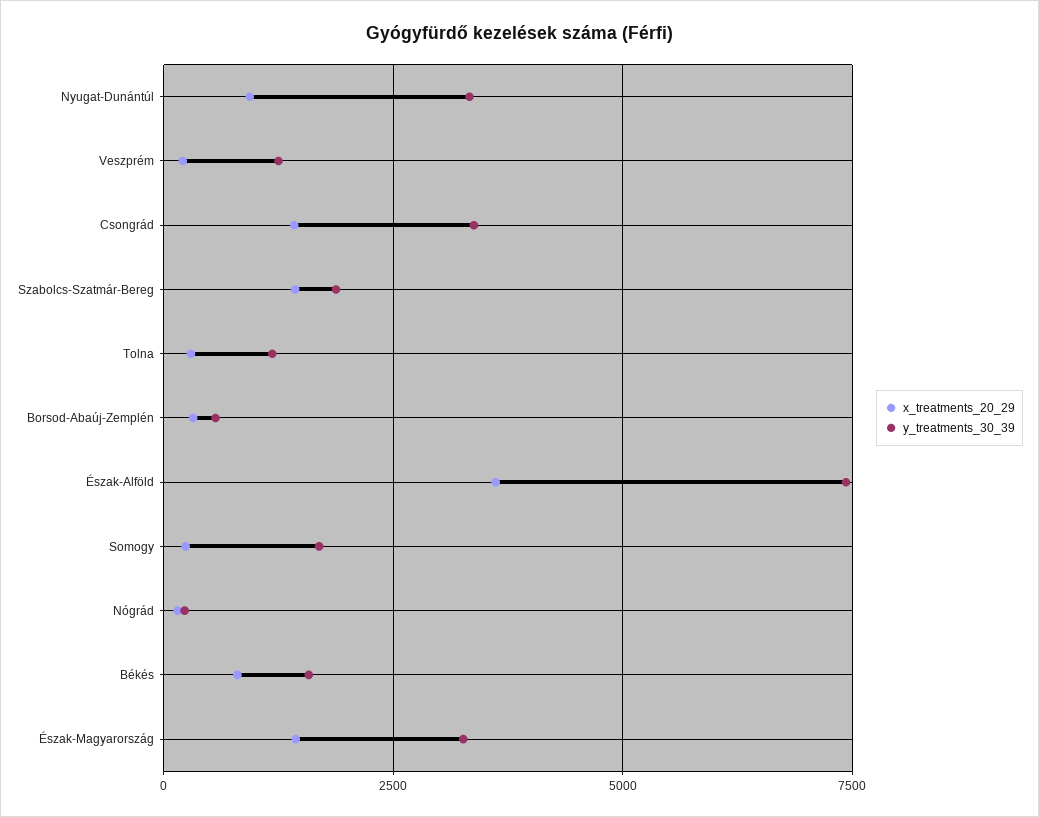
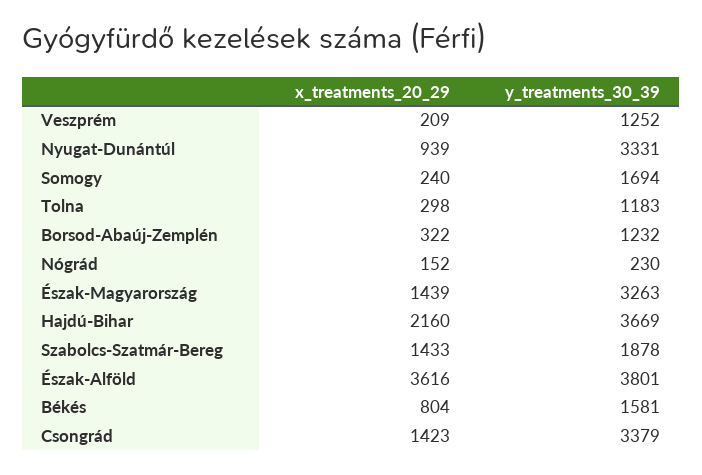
y_treatments_30_39, Borsod-Abaúj-Zemplén: 500 -> 1232
y_treatments_30_39, Észak-Alföld: 7500 -> 3801
x_treatments_20_29, Hajdú-Bihar: none -> 2160
y_treatments_30_39, Hajdú-Bihar: none -> 3669

